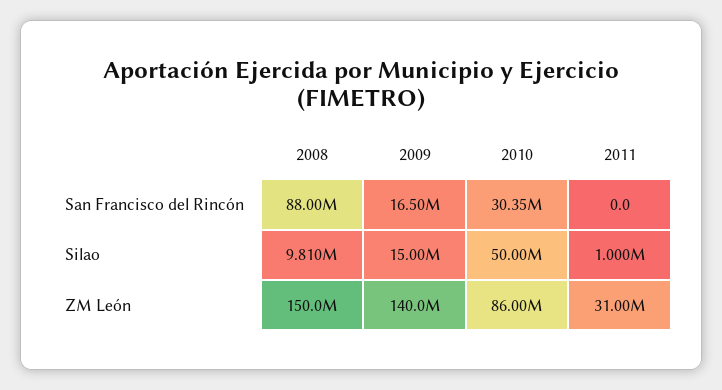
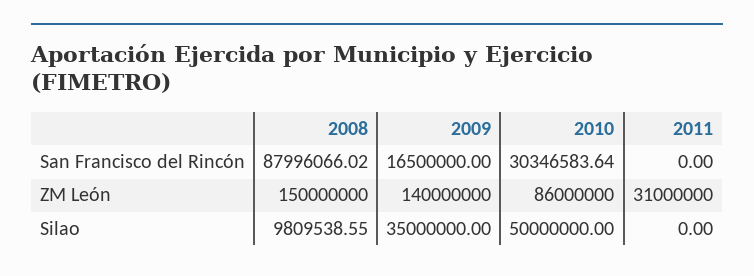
2009, Silao: 15000000 -> 35000000
2011, Silao: 1000000 -> 0

